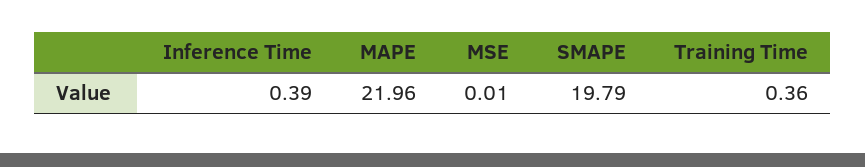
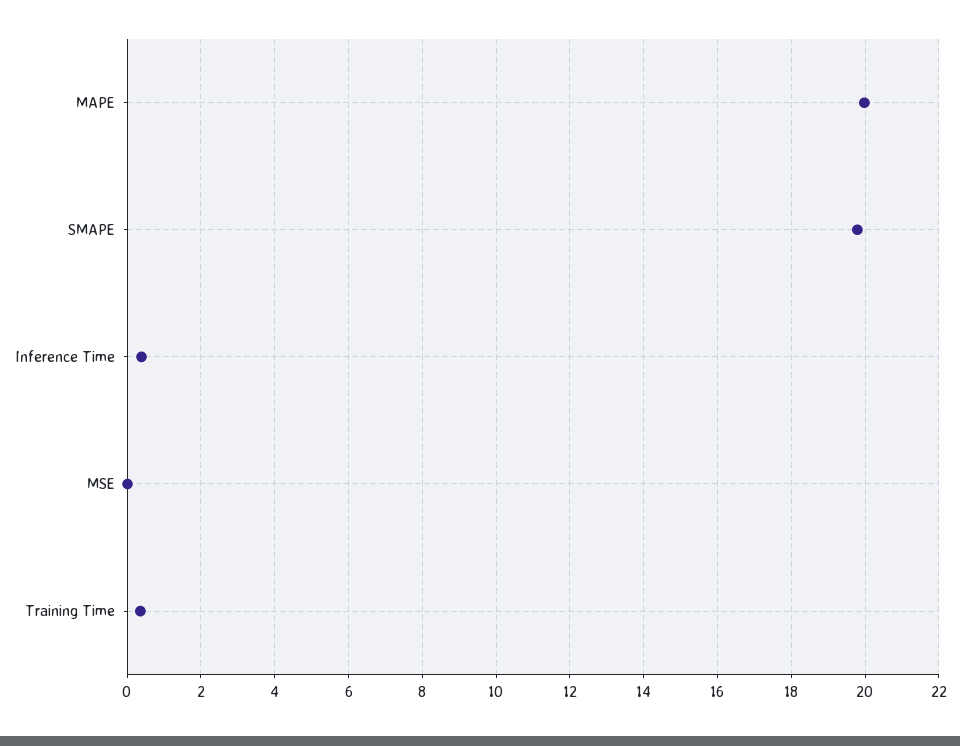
MAPE: 21.96 -> 20

